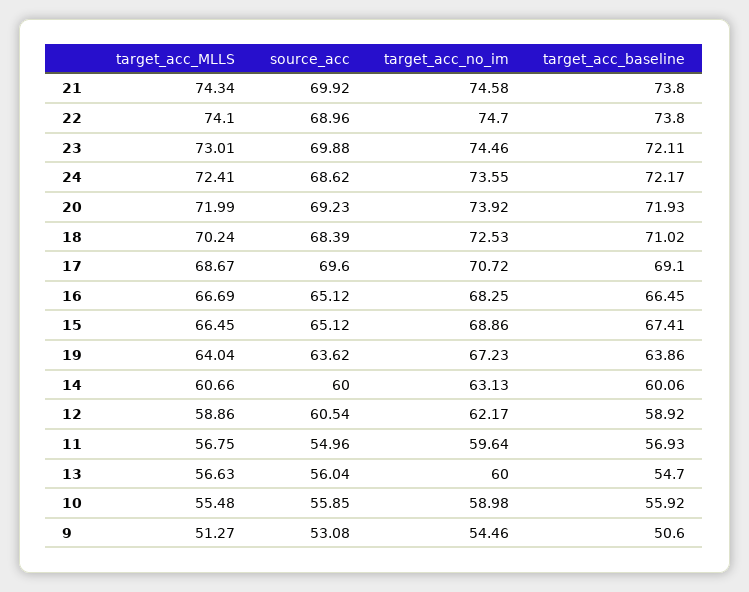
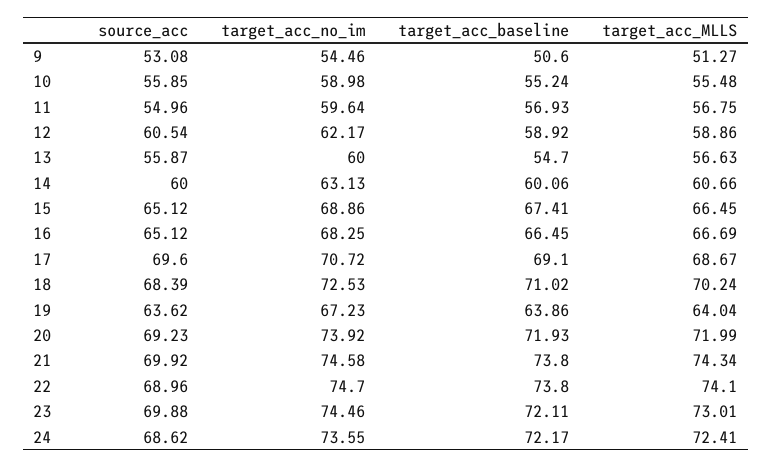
source_acc, 13: 56.04 -> 55.87
target_acc_baseline, 10: 55.92 -> 55.24

